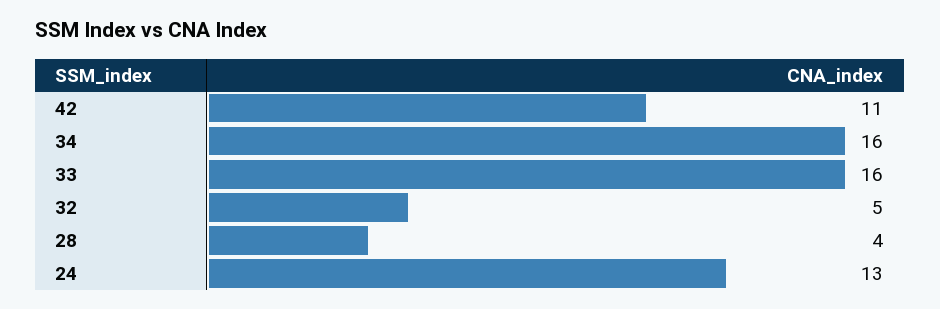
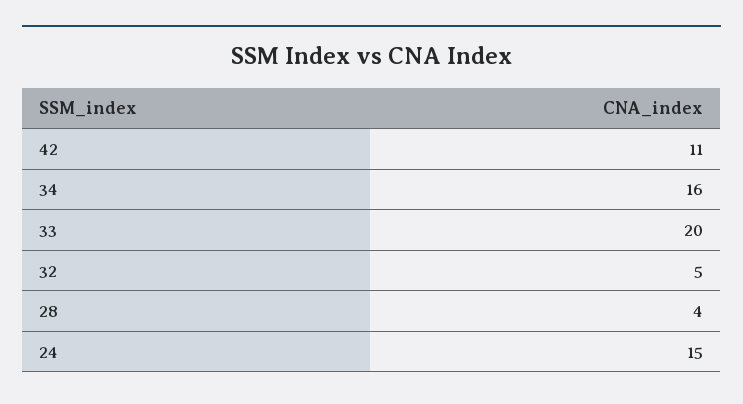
33: 16 -> 20
24: 13 -> 15

